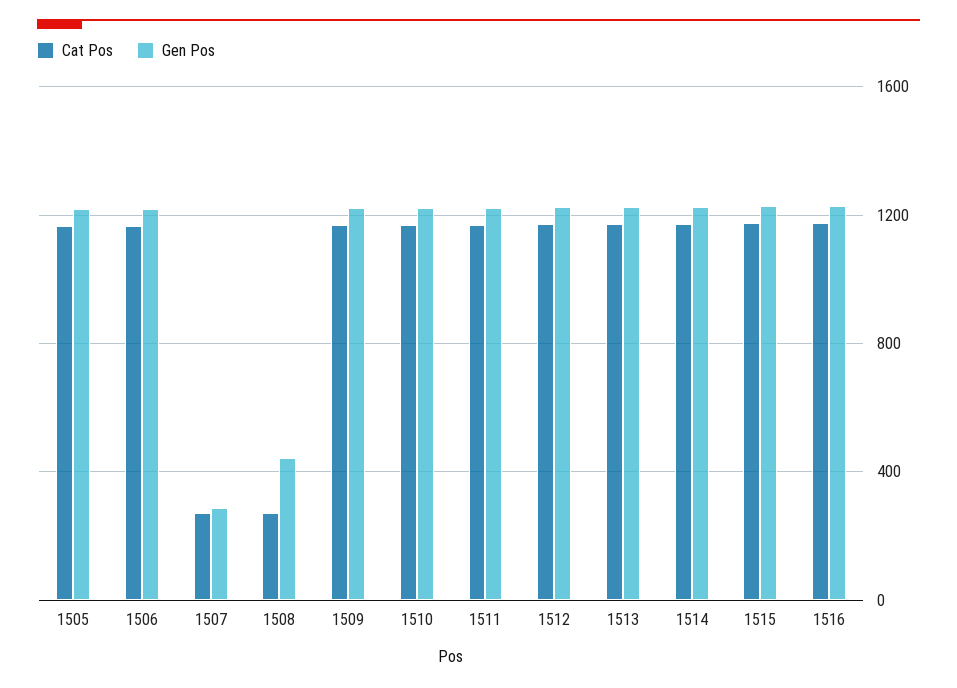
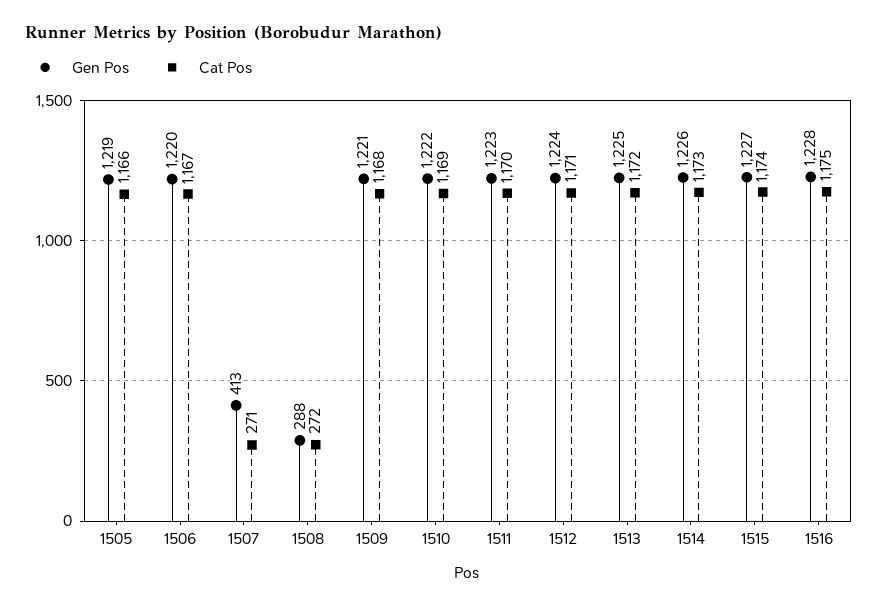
Gen Pos, 1507: 300 -> 413
Gen Pos, 1508: 450 -> 288

